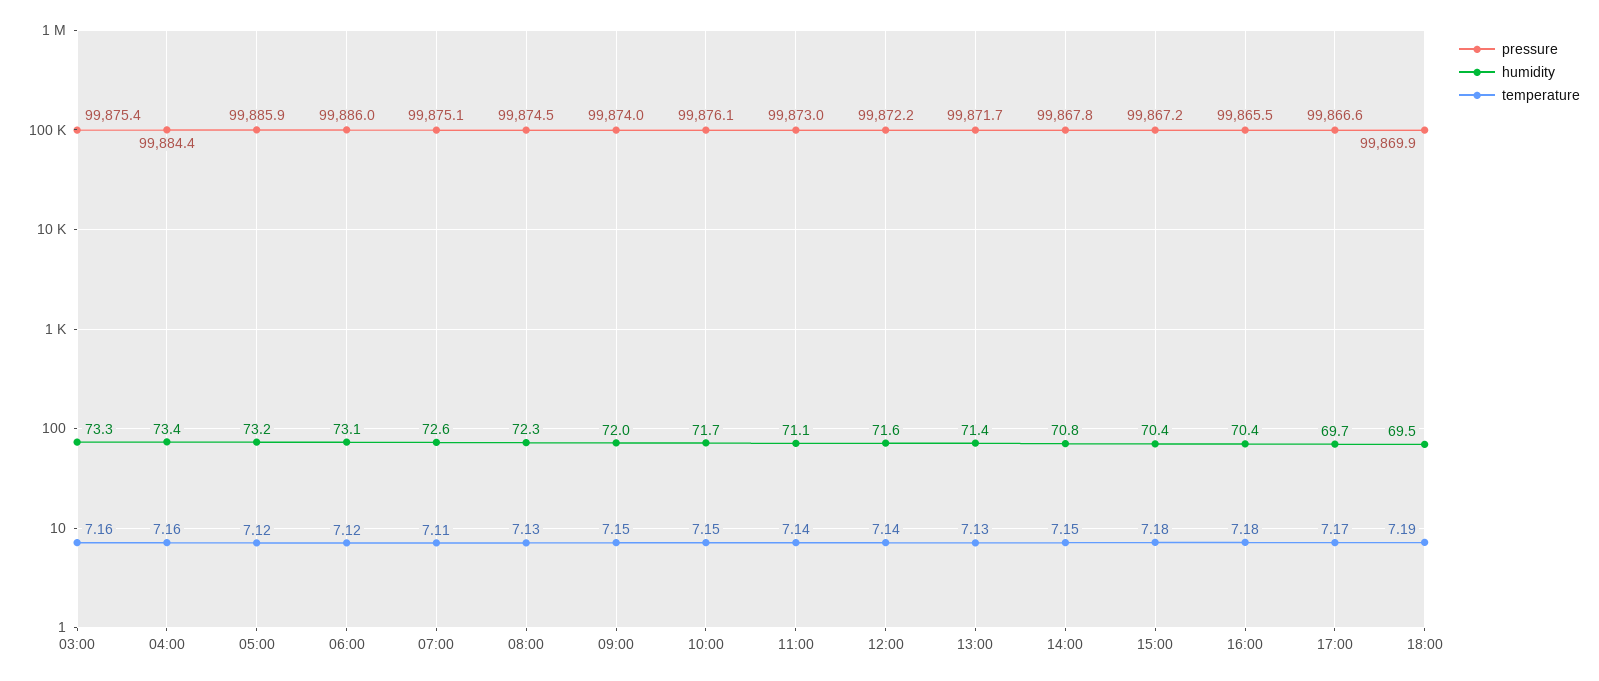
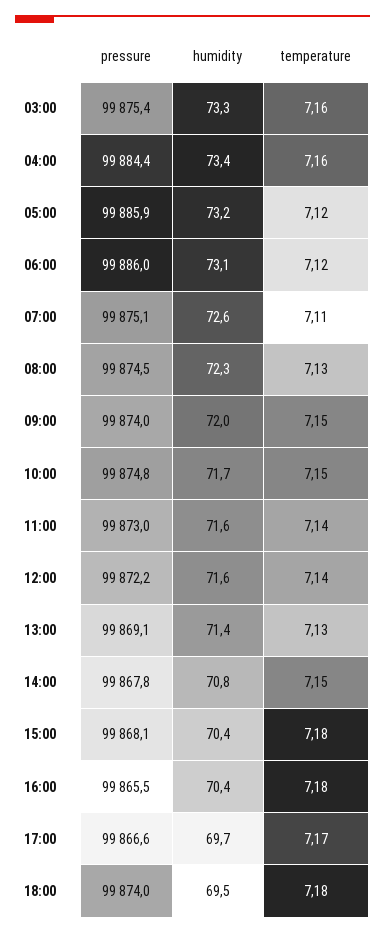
pressure, 10:00: 99876.1 -> 99874.8
humidity, 11:00: 71.1 -> 71.6
pressure, 13:00: 99871.7 -> 99869.1
pressure, 15:00: 99867.2 -> 99868.1
pressure, 18:00: 99869.9 -> 99874
temperature, 18:00: 7.19 -> 7.18

